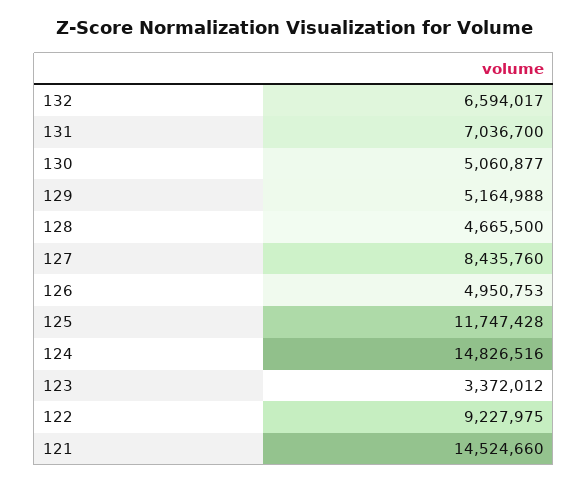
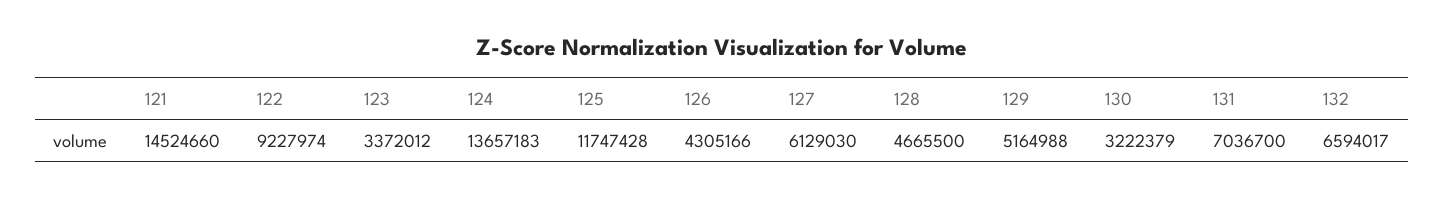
130: 5060877 -> 3222379
127: 8435760 -> 6129030
126: 4950753 -> 4305166
124: 14826516 -> 13657183
122: 9227975 -> 9227974

